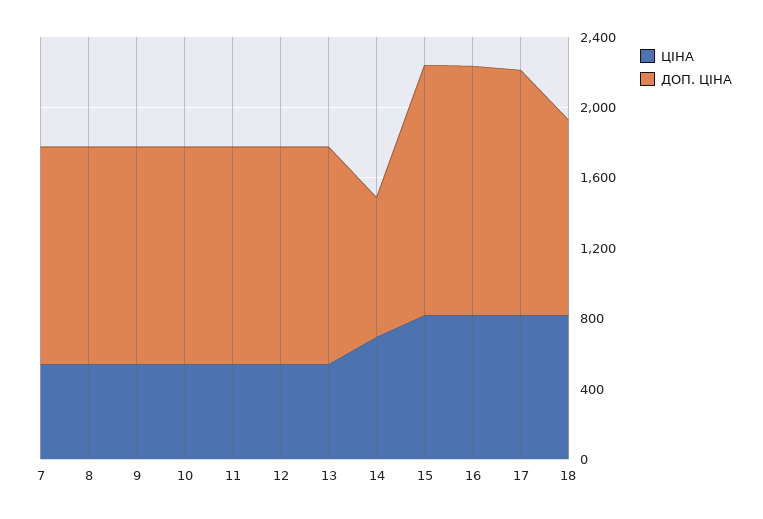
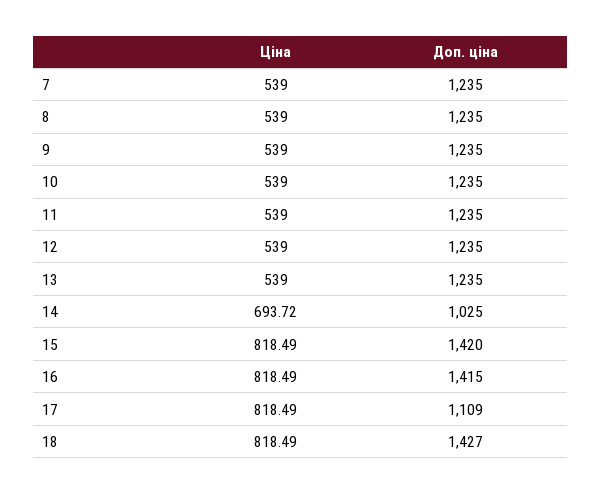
ДОП. ЦІНА, 14: 800 -> 1025
ДОП. ЦІНА, 17: 1400 -> 1109
ДОП. ЦІНА, 18: 1100 -> 1427

